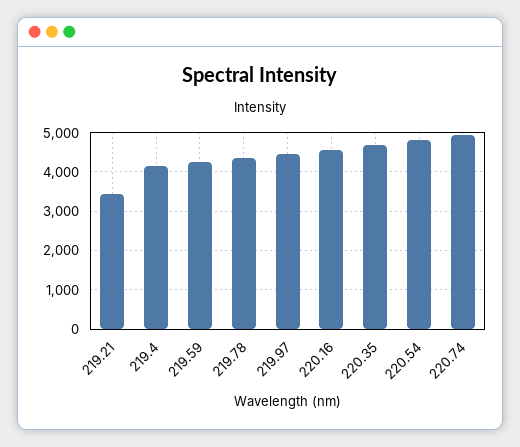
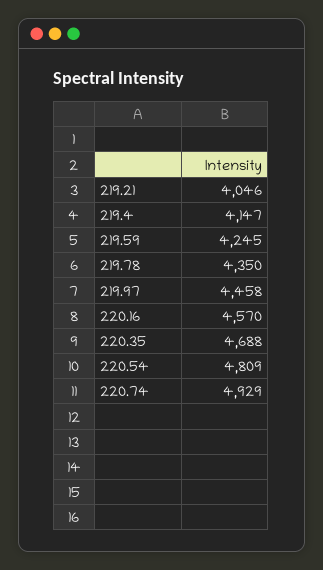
219.21: 3400 -> 4046

